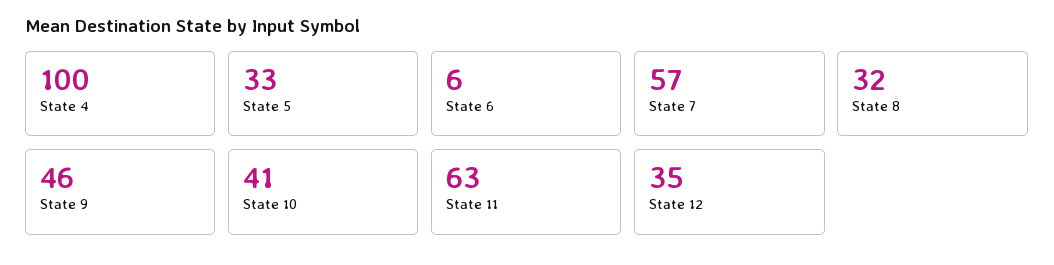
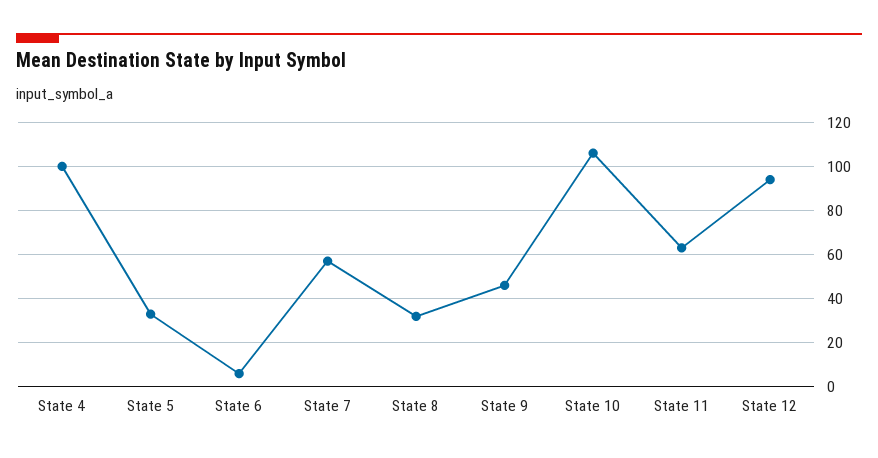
State 10: 41 -> 105
State 12: 35 -> 95

